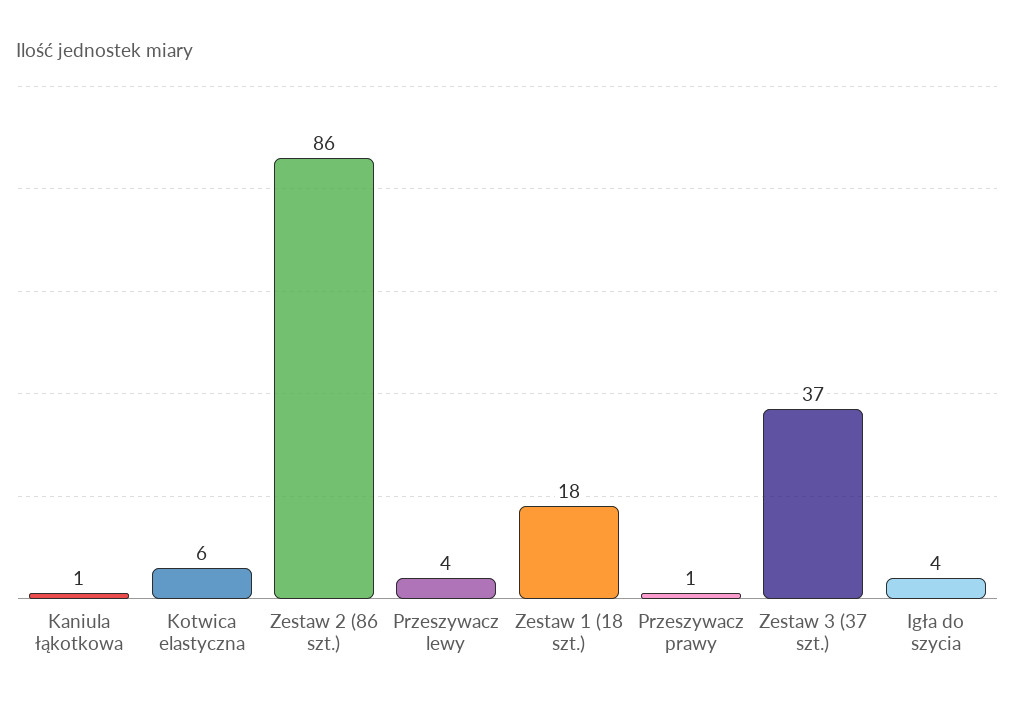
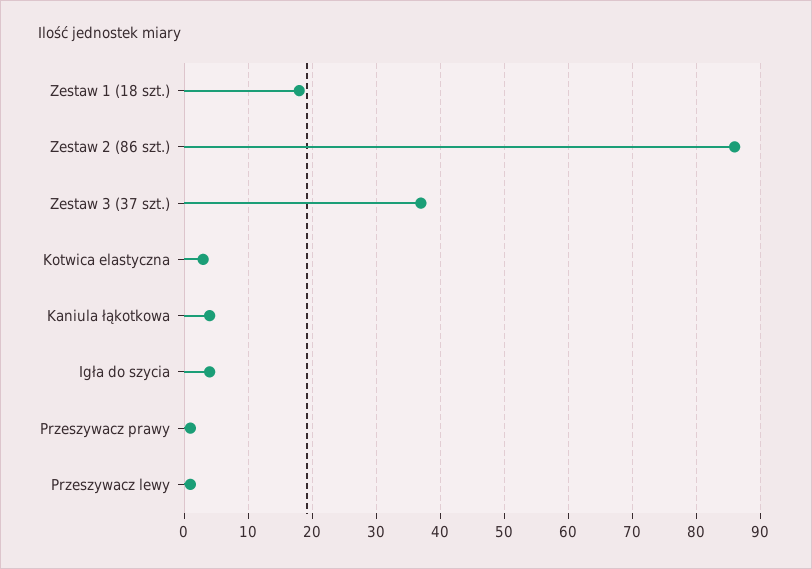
Kaniula łąkotkowa: 1 -> 4
Kotwica elastyczna: 6 -> 3
Przeszywacz lewy: 4 -> 1

